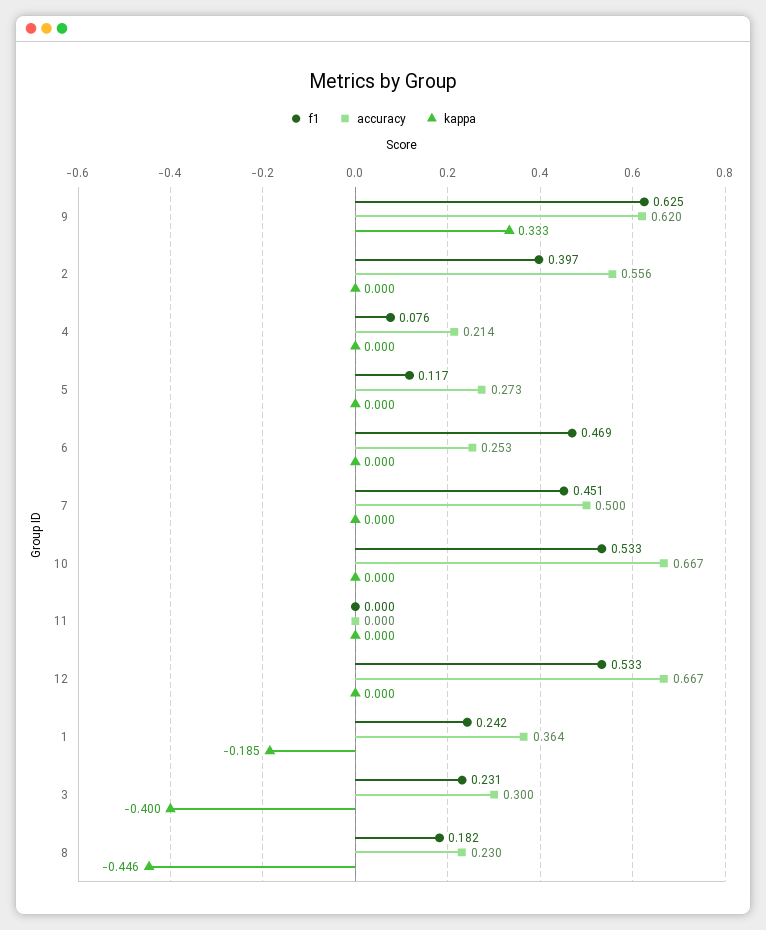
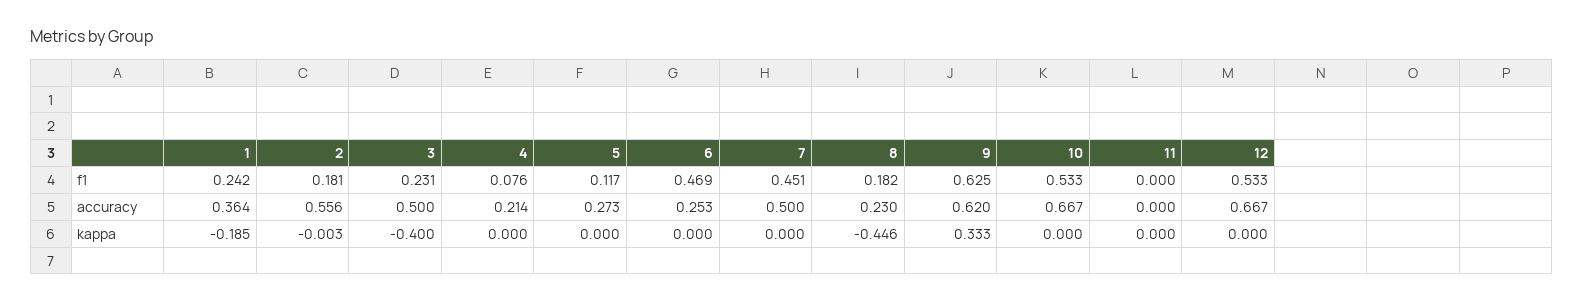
f1, 2: 0.397 -> 0.181
kappa, 2: 0 -> -0.003
accuracy, 3: 0.3 -> 0.5

